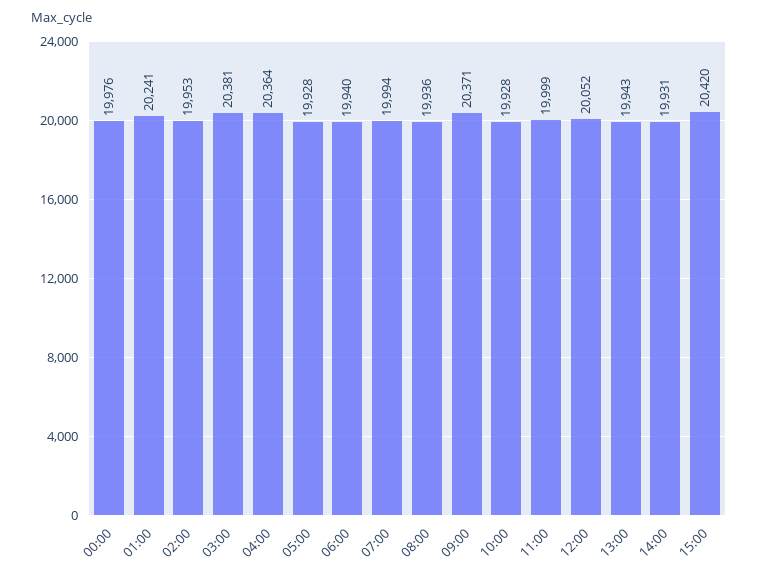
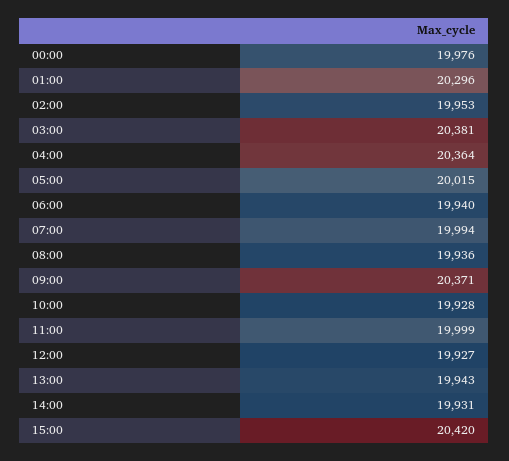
01:00: 20241 -> 20296
05:00: 19928 -> 20015
12:00: 20052 -> 19927

